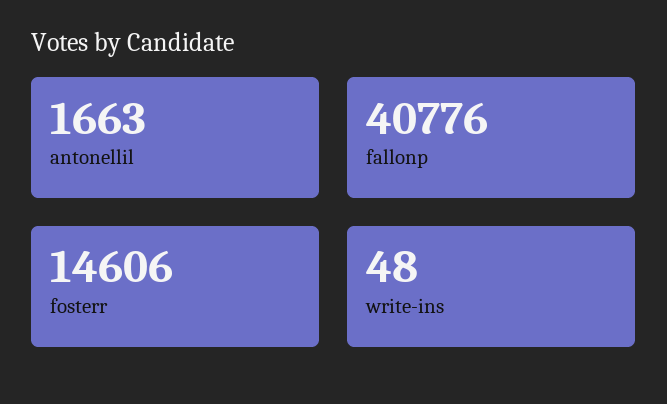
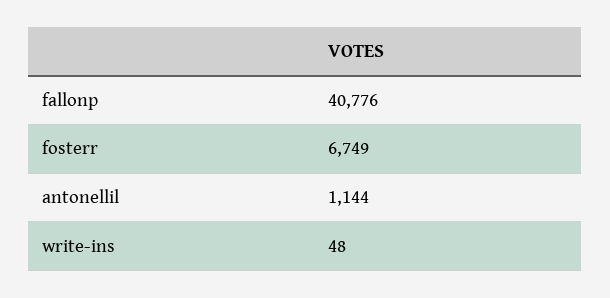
antonellil: 1663 -> 1144
fosterr: 14606 -> 6749

